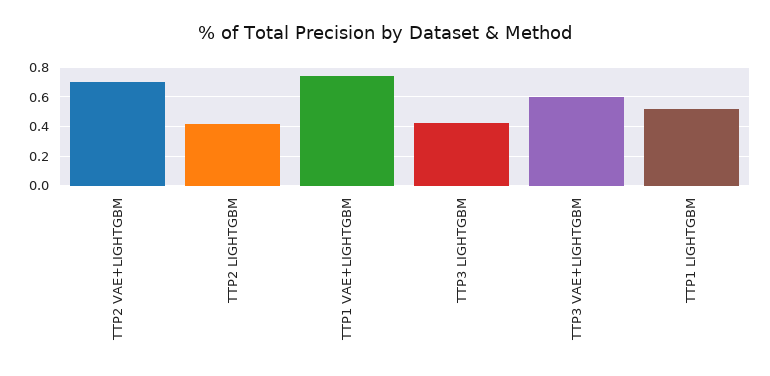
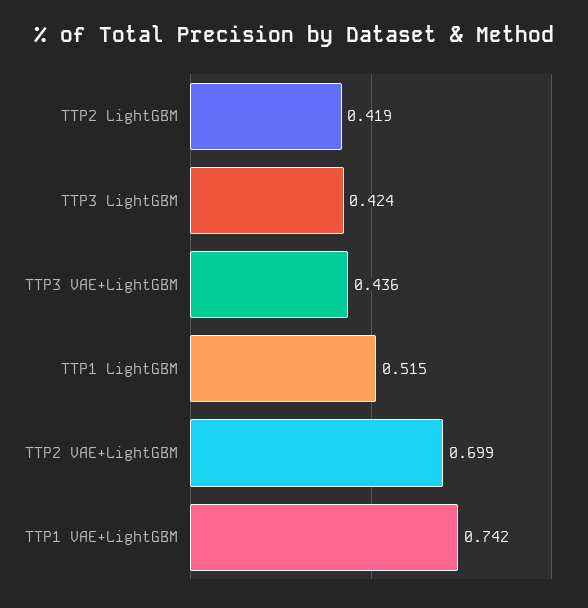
TTP3 VAE+LIGHTGBM: 0.6 -> 0.436

